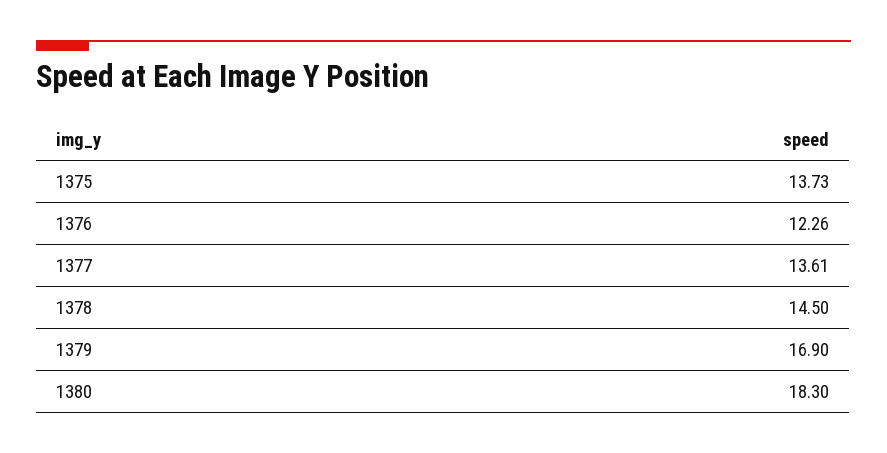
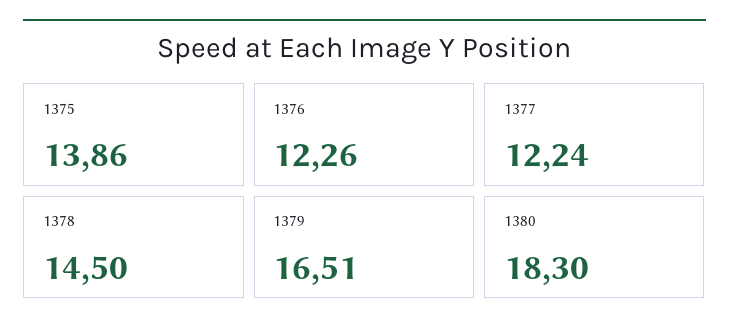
1375: 13.73 -> 13.86
1377: 13.61 -> 12.24
1379: 16.9 -> 16.51

